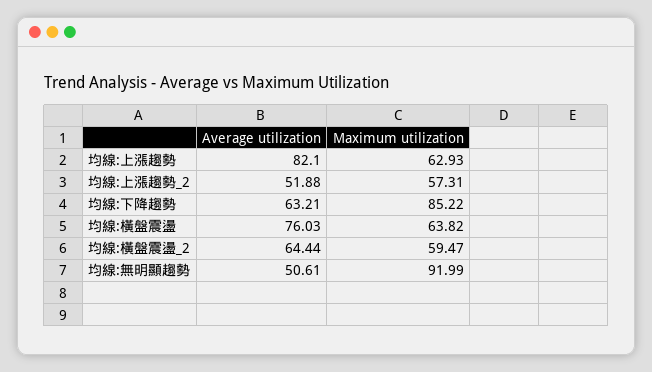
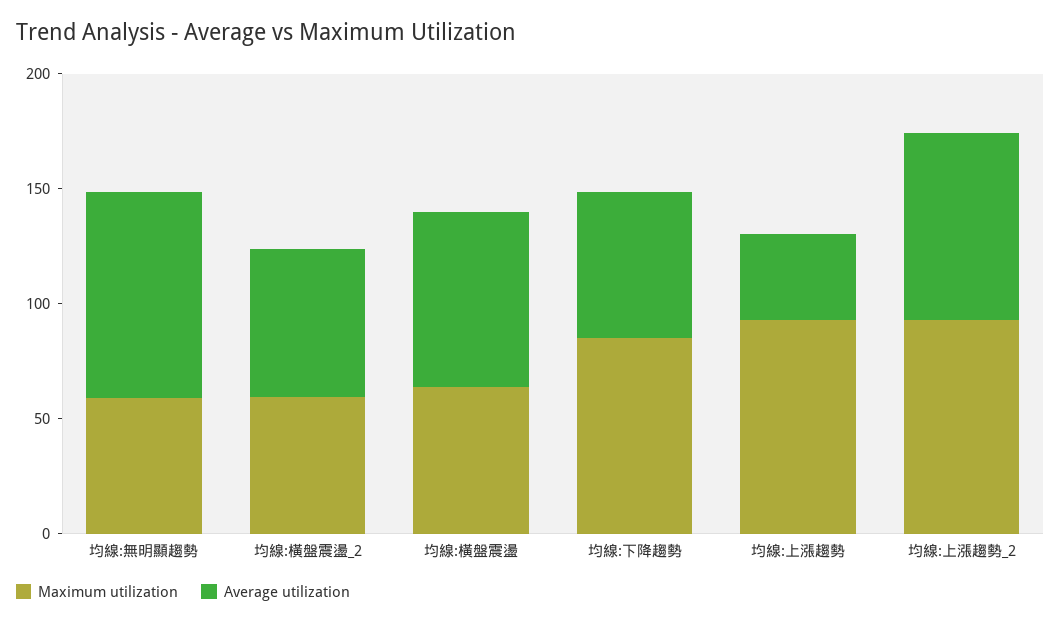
Average utilization, 均線:上漲趨勢: 82.1 -> 40
Maximum utilization, 均線:上漲趨勢: 62.93 -> 90
Average utilization, 均線:上漲趨勢_2: 51.88 -> 80
Maximum utilization, 均線:上漲趨勢_2: 57.31 -> 90
Average utilization, 均線:無明顯趨勢: 50.61 -> 90
Maximum utilization, 均線:無明顯趨勢: 91.99 -> 60

